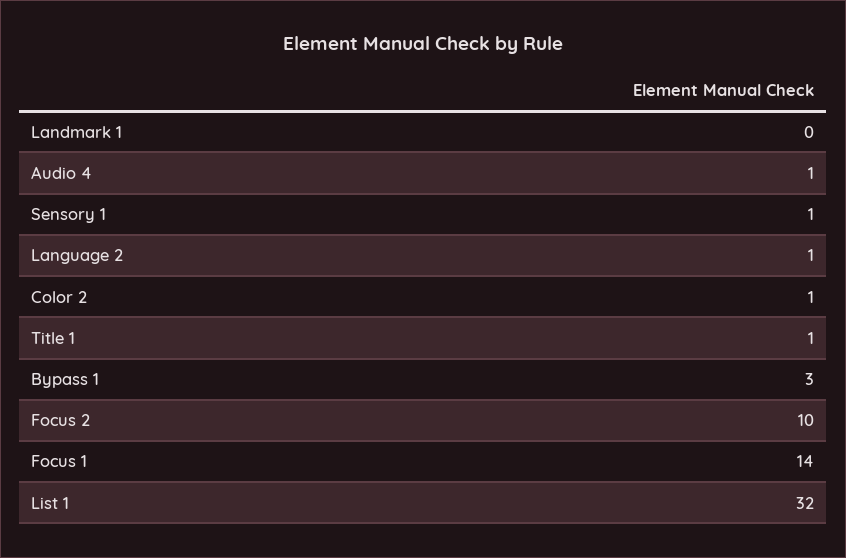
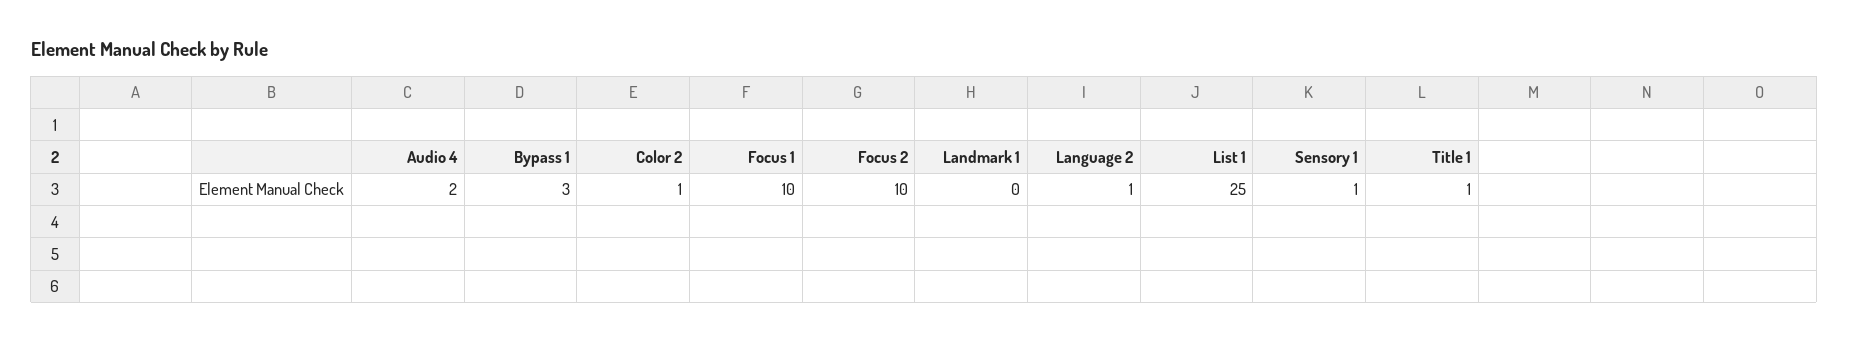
Audio 4: 1 -> 2
Focus 1: 14 -> 10
List 1: 32 -> 25

